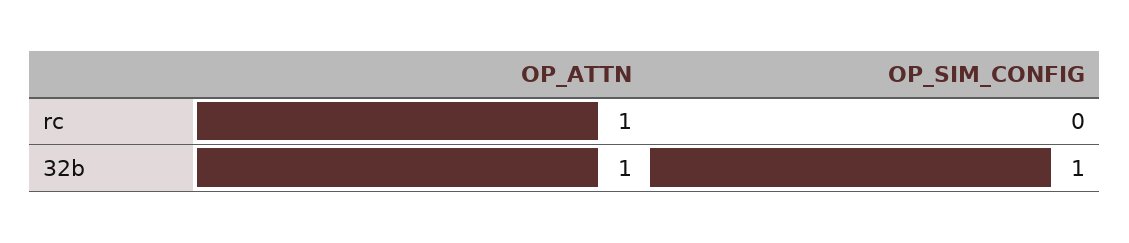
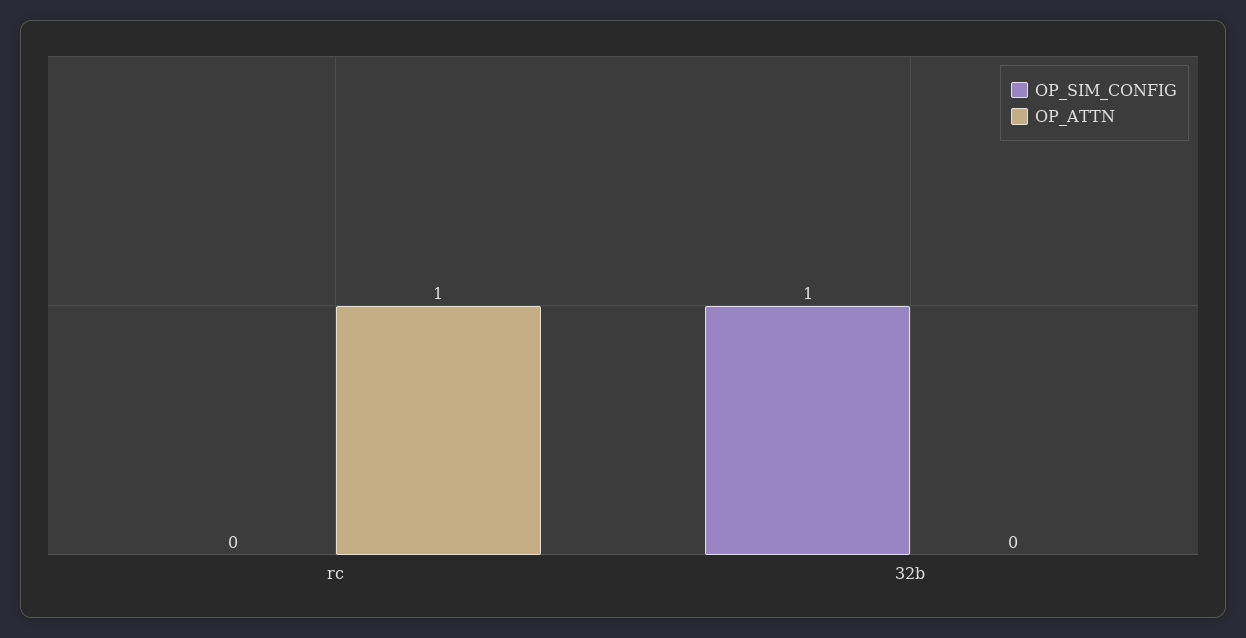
OP_ATTN, 32b: 1 -> 0

